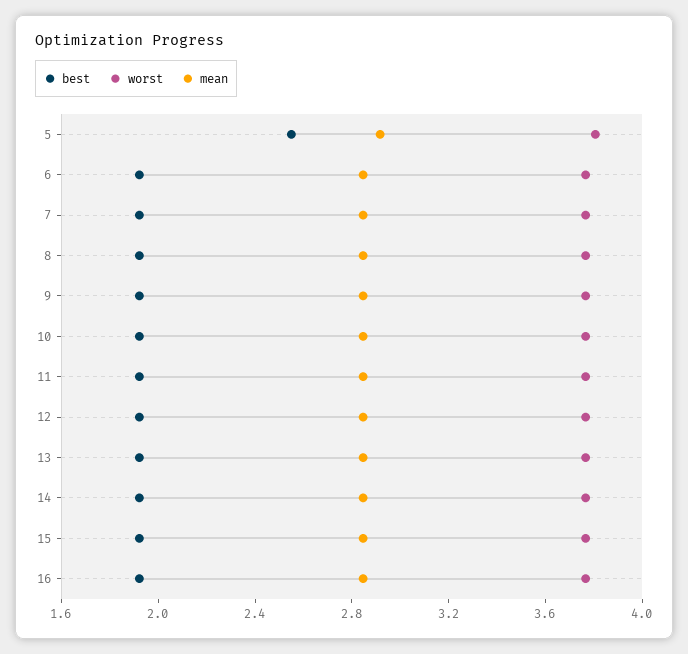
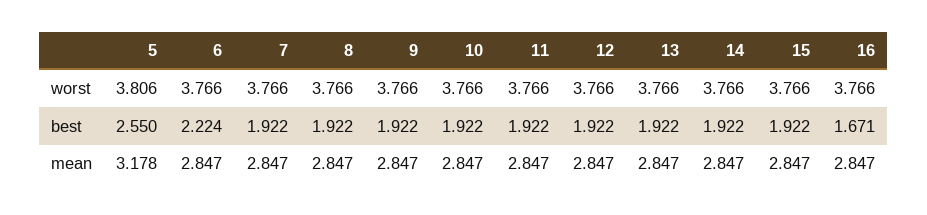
mean, 5: 2.9 -> 3.178
best, 6: 1.9 -> 2.224
best, 16: 1.9 -> 1.671

